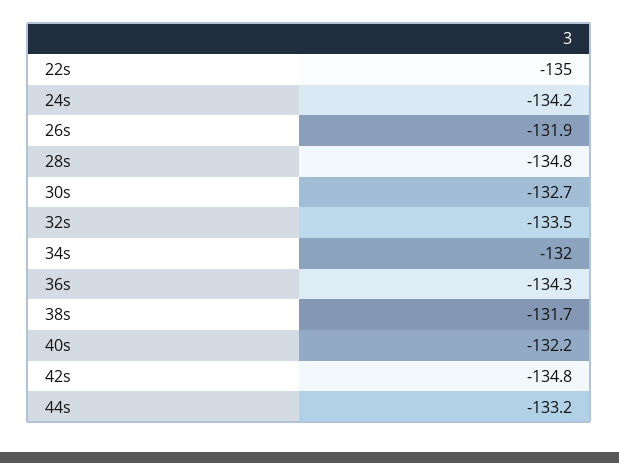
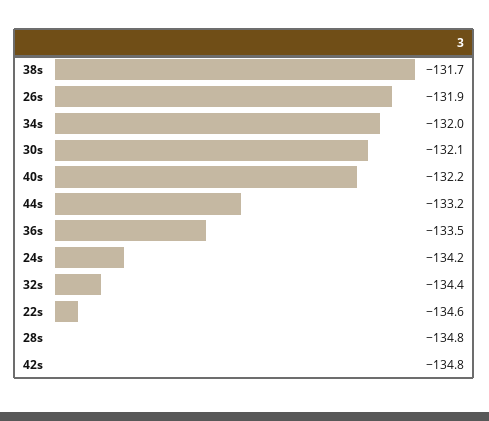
22s: -135 -> -134.6
30s: -132.7 -> -132.1
32s: -133.5 -> -134.4
36s: -134.3 -> -133.5

